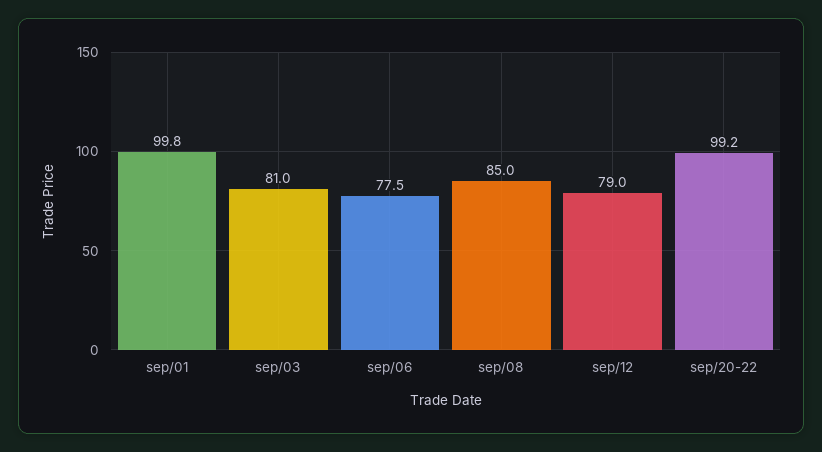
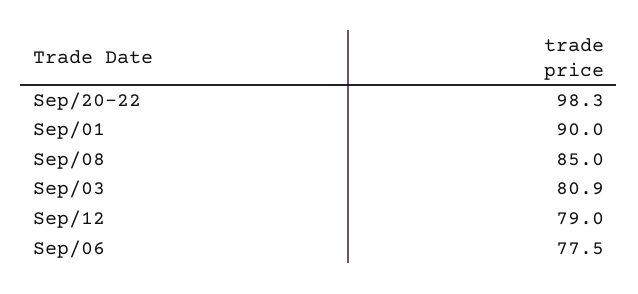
sep/01: 99.8 -> 90
sep/03: 81 -> 80.9
sep/20-22: 99.2 -> 98.3

